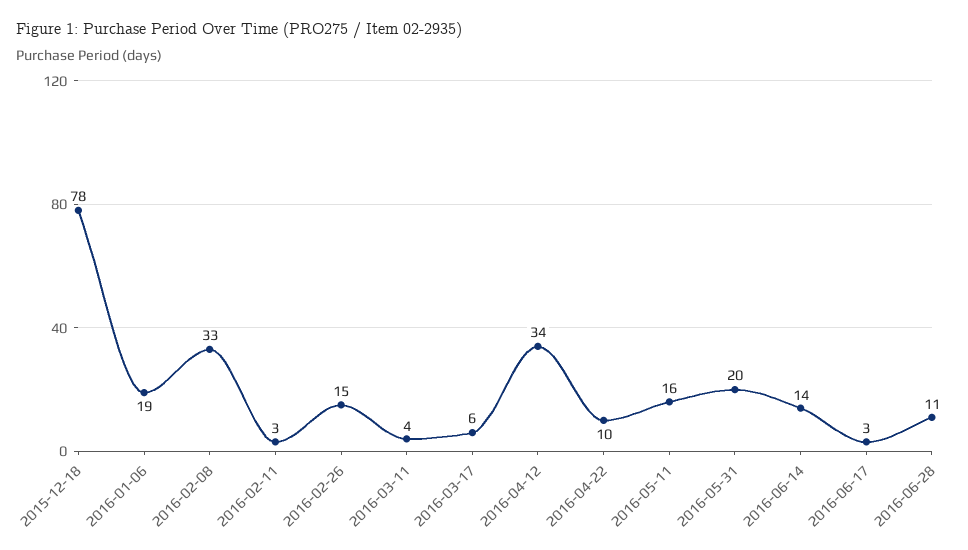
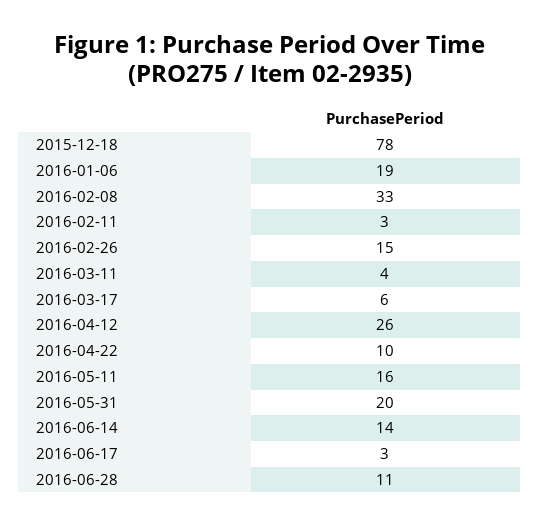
2016-04-12: 34 -> 26

